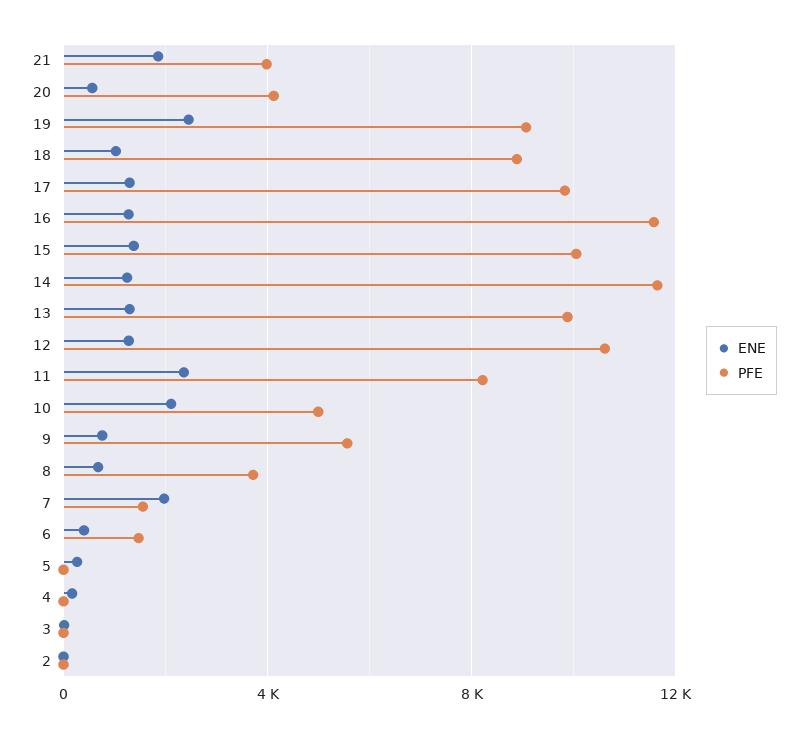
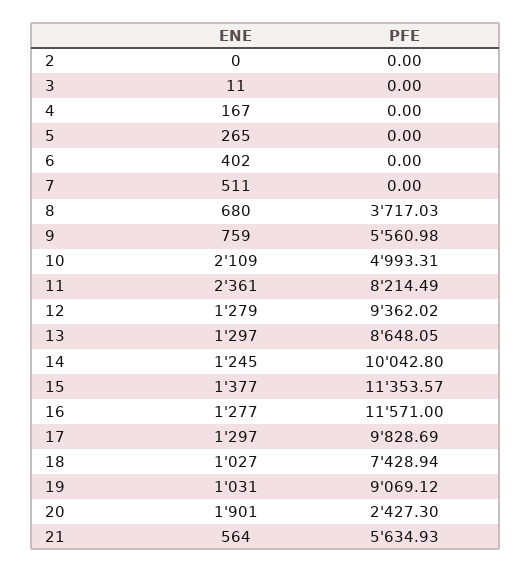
ENE, 21: 2000 -> 564
PFE, 21: 4000 -> 5634.93
ENE, 20: 500 -> 1901
PFE, 20: 4000 -> 2427.3
ENE, 19: 2500 -> 1031
PFE, 18: 9000 -> 7428.94
PFE, 15: 10000 -> 11353.57
PFE, 14: 11500 -> 10042.8
PFE, 13: 10000 -> 8648.05
PFE, 12: 10500 -> 9362.02
ENE, 7: 2000 -> 511
PFE, 7: 1500 -> 0
PFE, 6: 1500 -> 0

